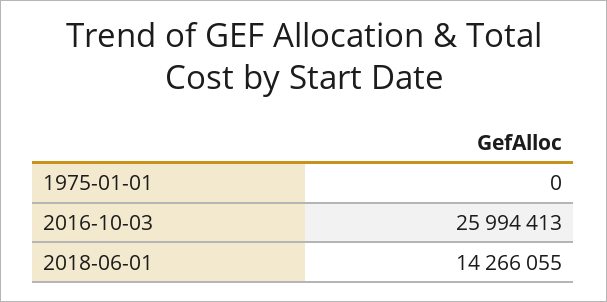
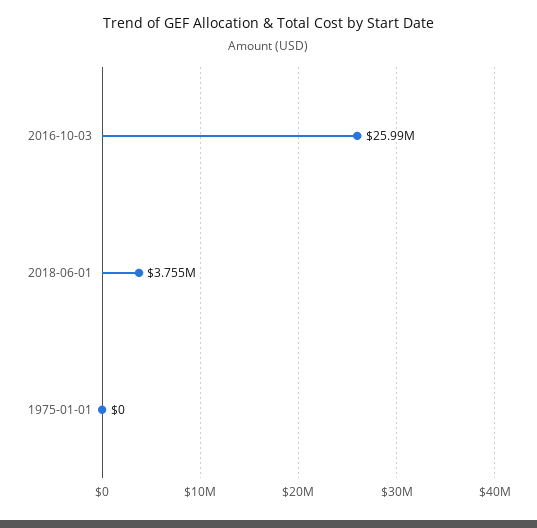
2018-06-01: 14266055 -> 3755000

